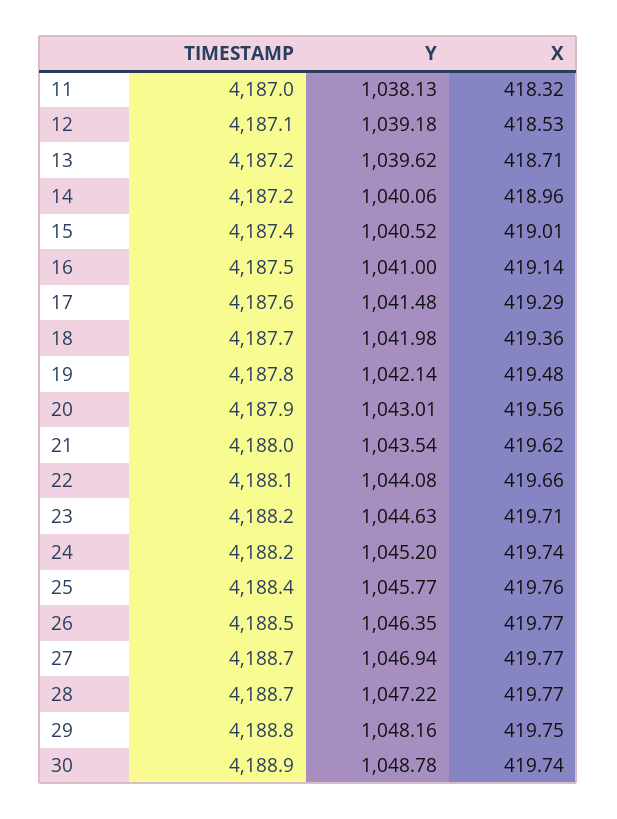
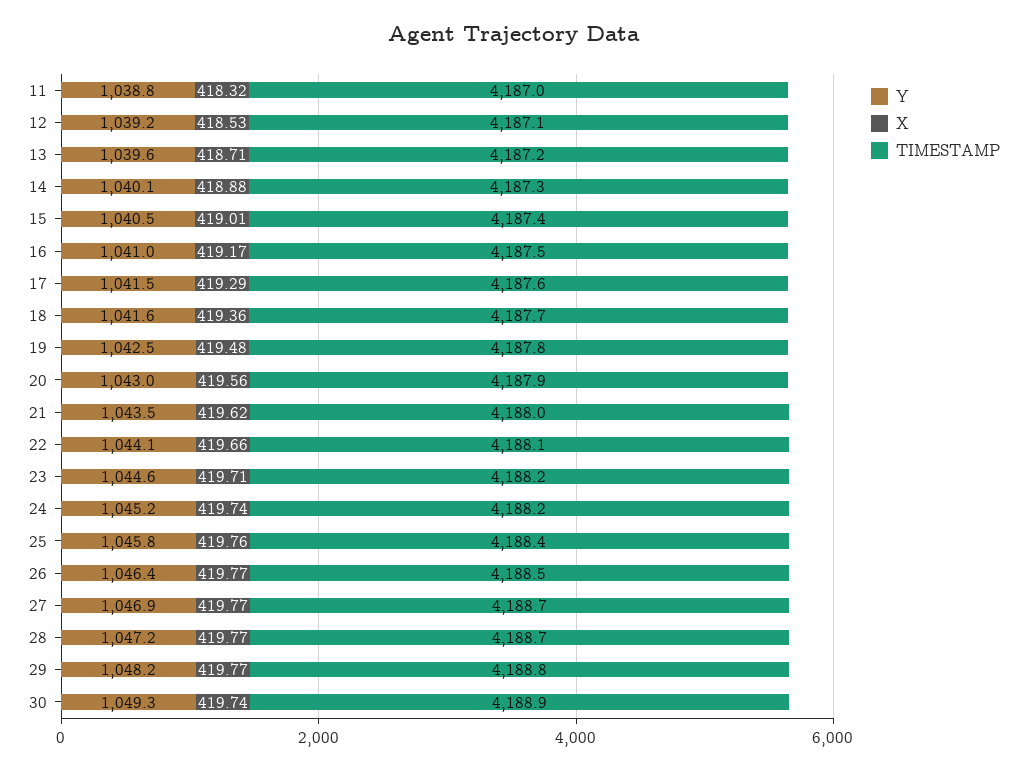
Y, 11: 1038.13 -> 1038.8
TIMESTAMP, 14: 4187.2 -> 4187.3
X, 14: 418.96 -> 418.88
X, 16: 419.14 -> 419.17
Y, 18: 1041.98 -> 1041.6
Y, 19: 1042.14 -> 1042.5
X, 29: 419.75 -> 419.77
Y, 30: 1048.78 -> 1049.3

